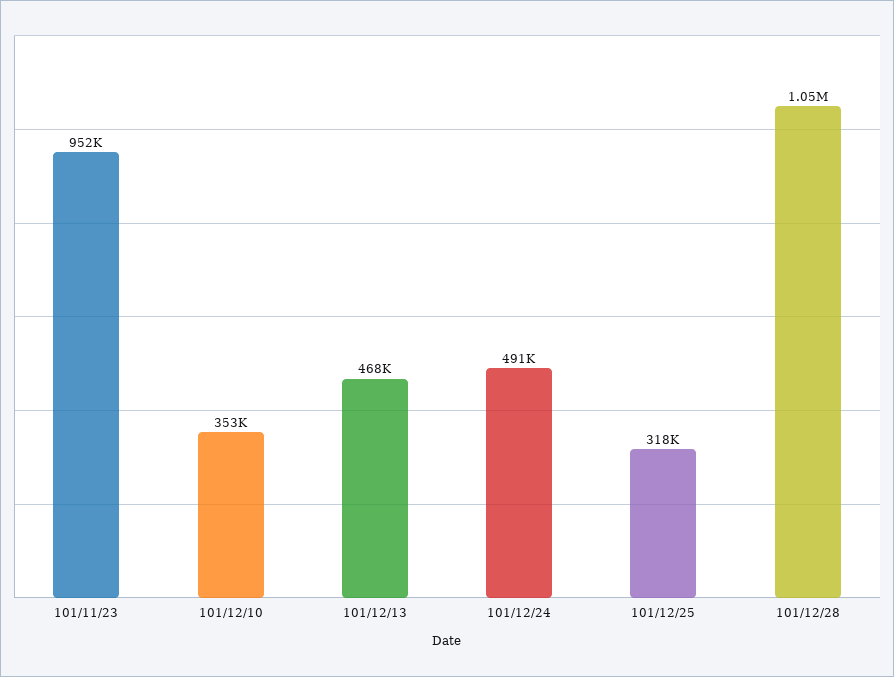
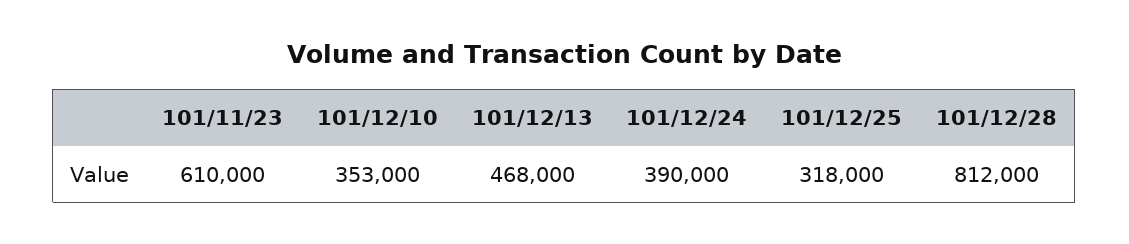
101/11/23: 952000 -> 610000
101/12/24: 491000 -> 390000
101/12/28: 1050000 -> 812000

